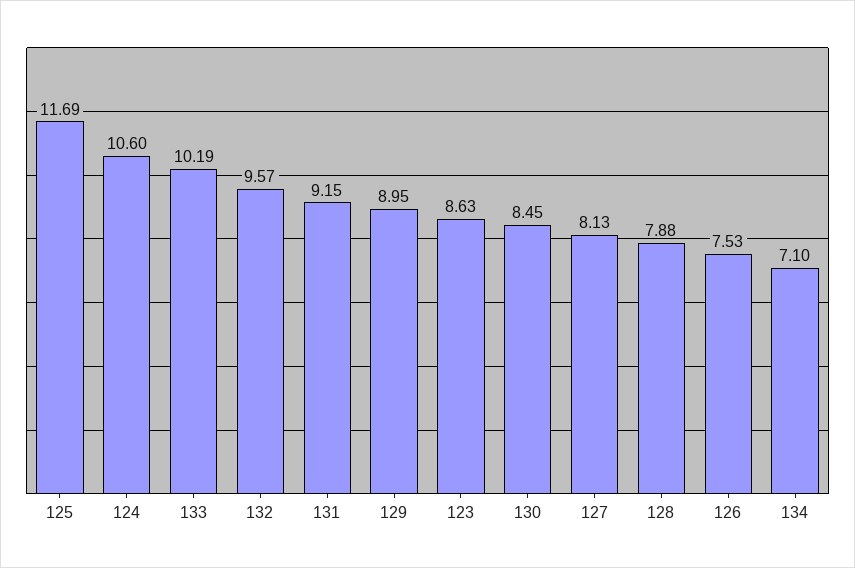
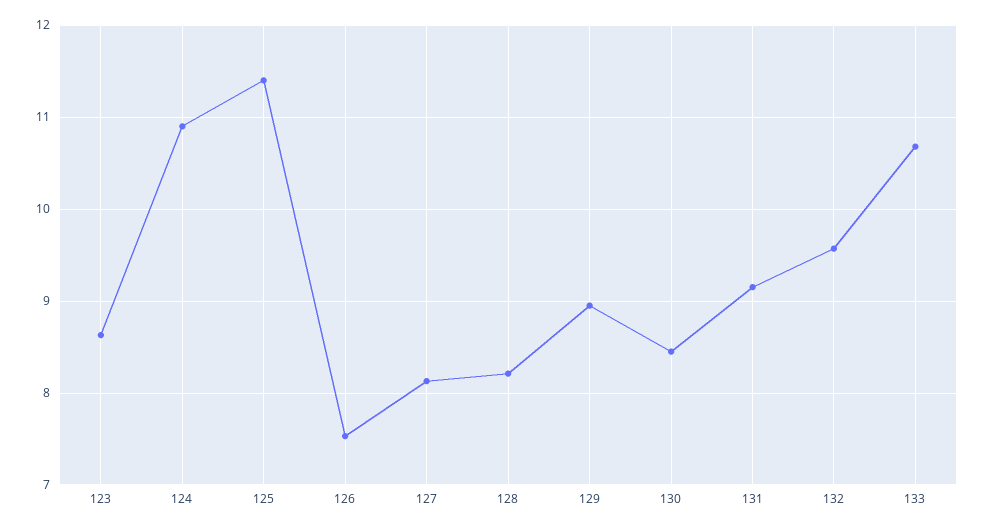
125: 11.69 -> 11.4
124: 10.6 -> 10.9
133: 10.19 -> 10.7
128: 7.88 -> 8.2
134: 7.1 -> none

